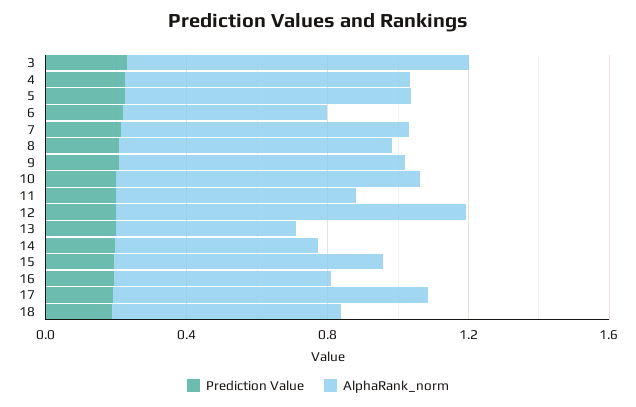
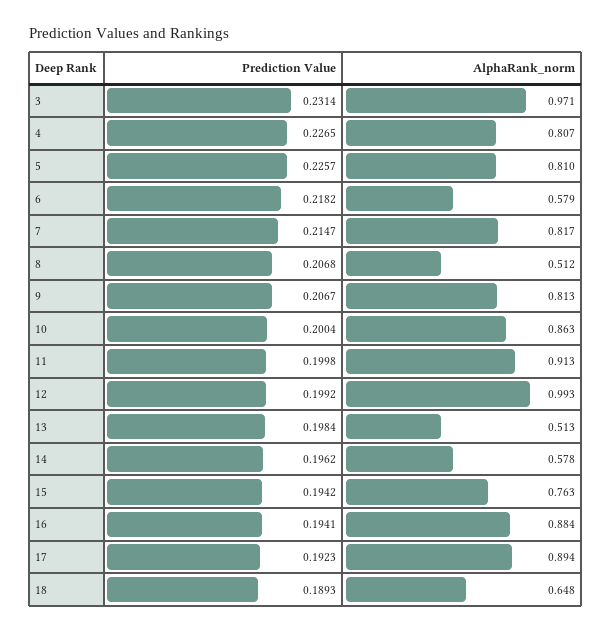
AlphaRank_norm, 8: 0.8 -> 0.512
AlphaRank_norm, 11: 0.7 -> 0.913
AlphaRank_norm, 16: 0.6 -> 0.884

